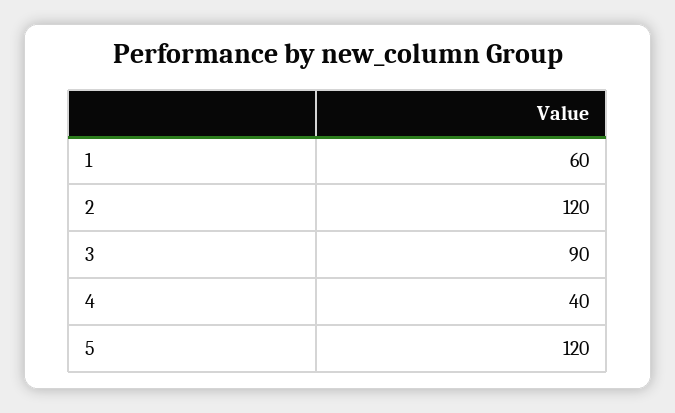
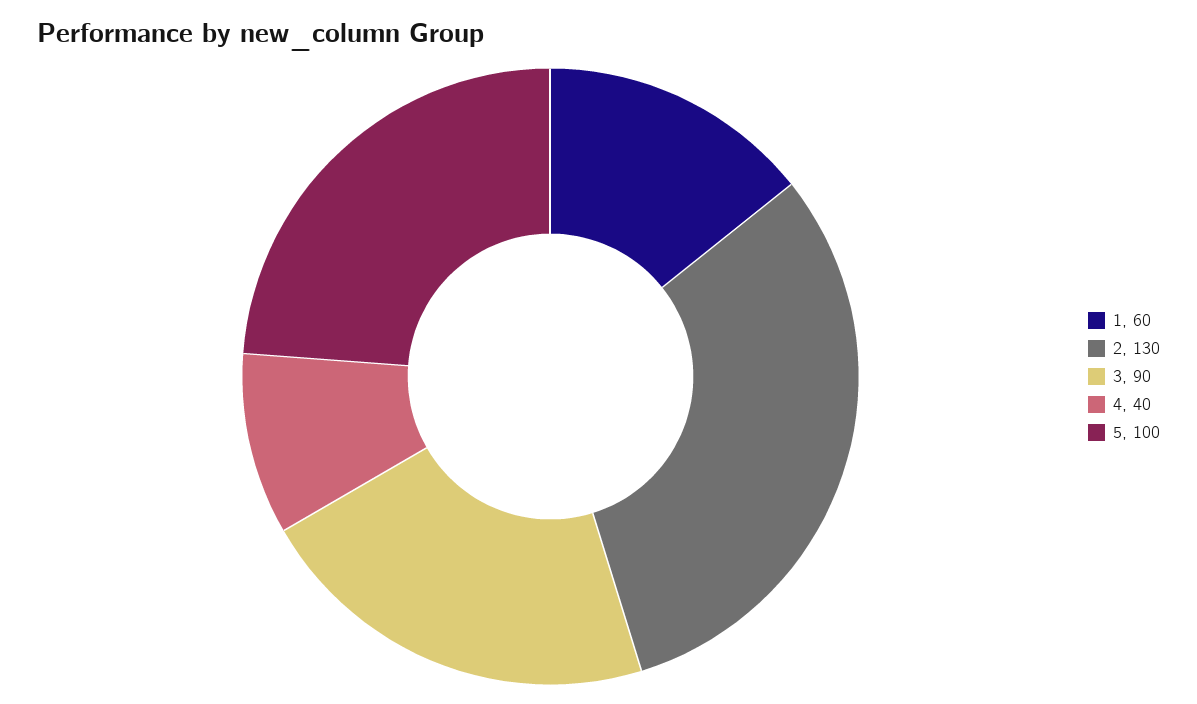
2: 120 -> 130
5: 120 -> 100

